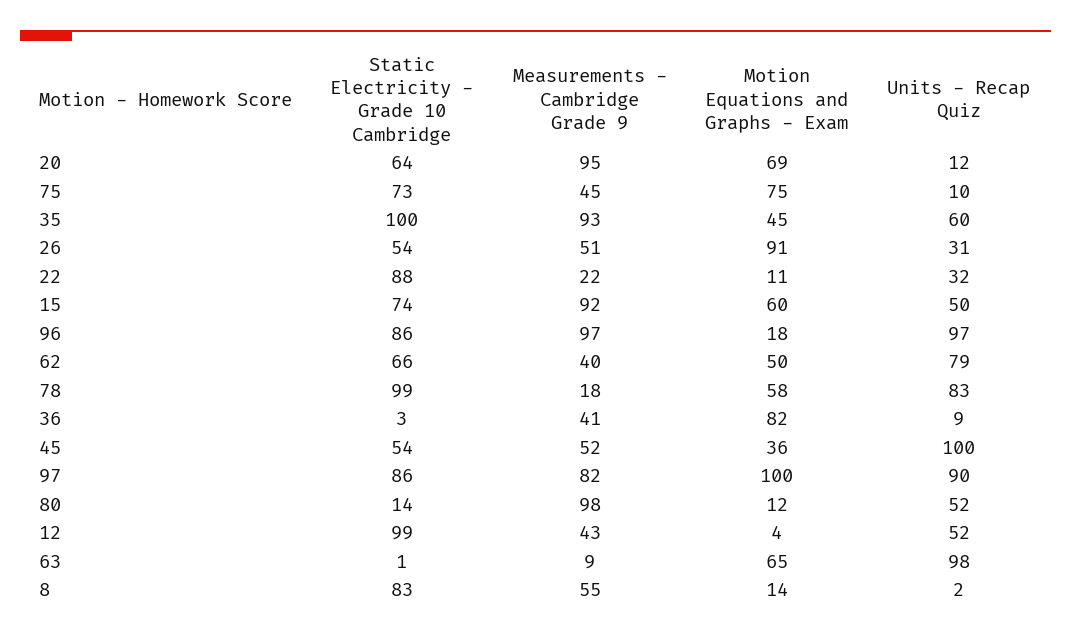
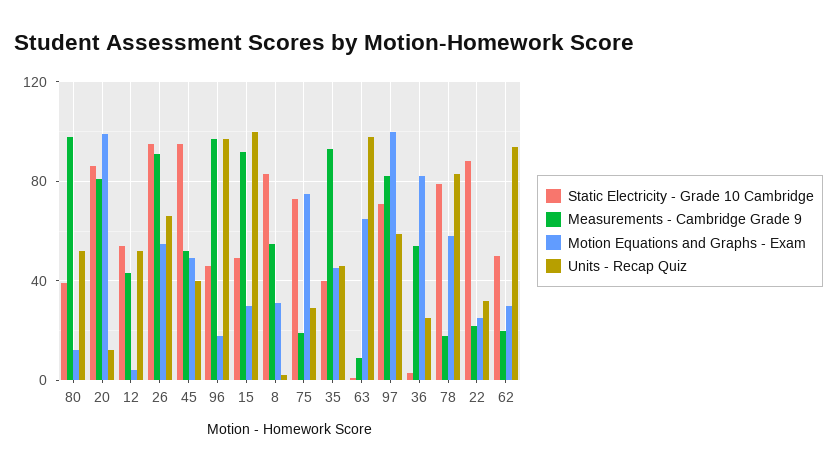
Static Electricity - Grade 10 Cambridge, 20: 64 -> 85
Measurements - Cambridge Grade 9, 20: 95 -> 80
Motion Equations and Graphs - Exam, 20: 69 -> 100
Measurements - Cambridge Grade 9, 75: 45 -> 20
Units - Recap Quiz, 75: 10 -> 30
Static Electricity - Grade 10 Cambridge, 35: 100 -> 40
Units - Recap Quiz, 35: 60 -> 45
Static Electricity - Grade 10 Cambridge, 26: 54 -> 95
Measurements - Cambridge Grade 9, 26: 51 -> 90
Motion Equations and Graphs - Exam, 26: 91 -> 55
Units - Recap Quiz, 26: 31 -> 65
Motion Equations and Graphs - Exam, 22: 11 -> 25
Static Electricity - Grade 10 Cambridge, 15: 74 -> 50
Motion Equations and Graphs - Exam, 15: 60 -> 30
Units - Recap Quiz, 15: 50 -> 100
Static Electricity - Grade 10 Cambridge, 96: 86 -> 45
Static Electricity - Grade 10 Cambridge, 62: 66 -> 50
Measurements - Cambridge Grade 9, 62: 40 -> 20
Motion Equations and Graphs - Exam, 62: 50 -> 30
Units - Recap Quiz, 62: 79 -> 95
Static Electricity - Grade 10 Cambridge, 78: 99 -> 80
Measurements - Cambridge Grade 9, 36: 41 -> 55
Units - Recap Quiz, 36: 9 -> 25
Static Electricity - Grade 10 Cambridge, 45: 54 -> 95
Motion Equations and Graphs - Exam, 45: 36 -> 50
Units - Recap Quiz, 45: 100 -> 40
Static Electricity - Grade 10 Cambridge, 97: 86 -> 70
Units - Recap Quiz, 97: 90 -> 60
Static Electricity - Grade 10 Cambridge, 80: 14 -> 40
Static Electricity - Grade 10 Cambridge, 12: 99 -> 55
Motion Equations and Graphs - Exam, 8: 14 -> 30

